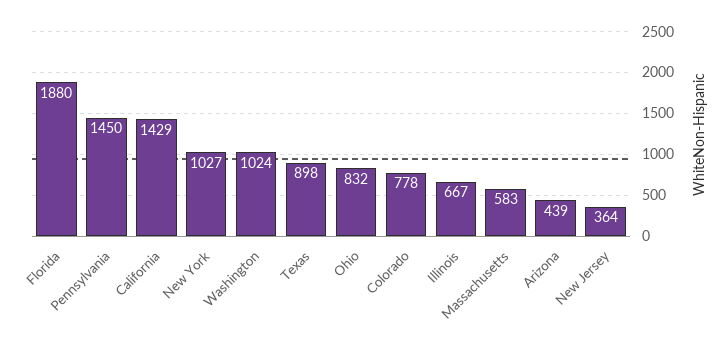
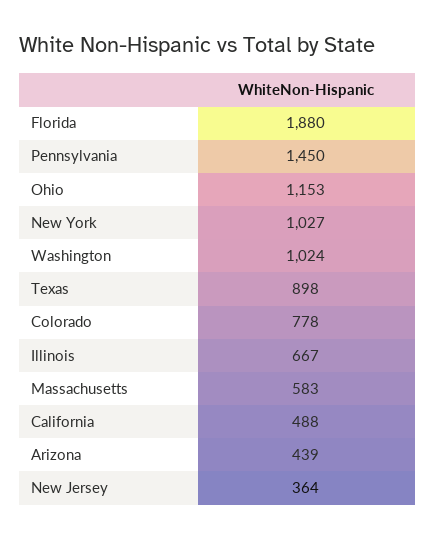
California: 1429 -> 488
Ohio: 832 -> 1153

